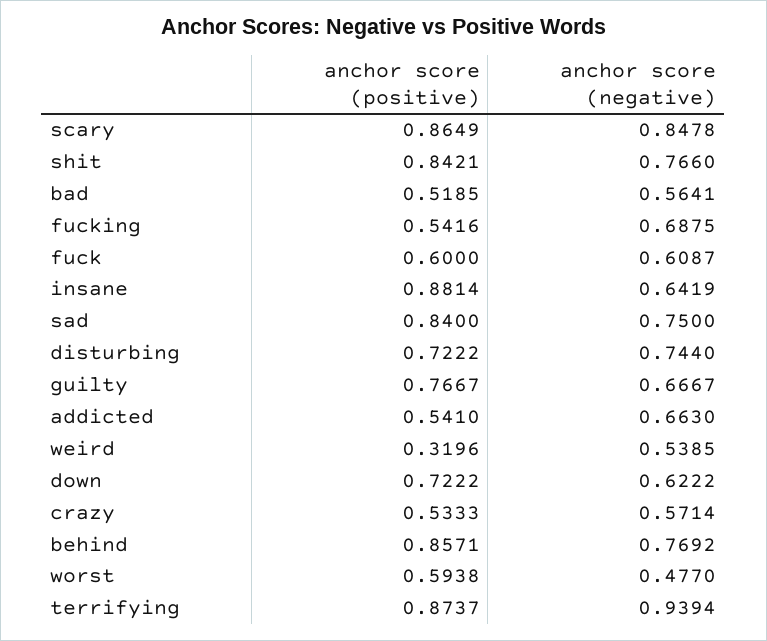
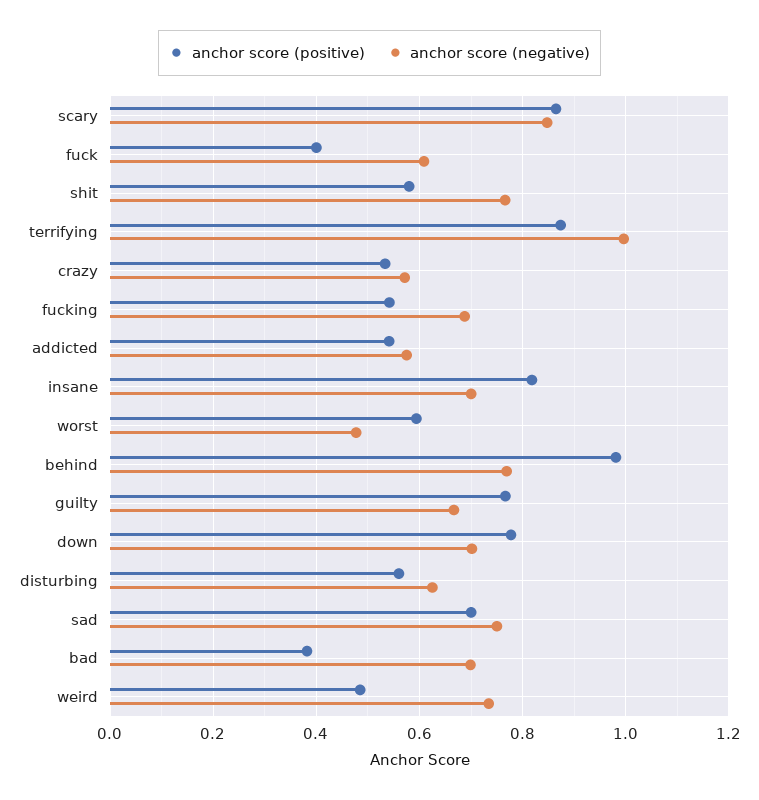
anchor score (positive), shit: 0.8421 -> 0.58
anchor score (positive), bad: 0.5185 -> 0.38
anchor score (negative), bad: 0.5641 -> 0.7
anchor score (positive), fuck: 0.6 -> 0.4
anchor score (positive), insane: 0.8814 -> 0.82
anchor score (negative), insane: 0.6419 -> 0.7
anchor score (positive), sad: 0.84 -> 0.7
anchor score (positive), disturbing: 0.7222 -> 0.56
anchor score (negative), disturbing: 0.744 -> 0.62
anchor score (negative), addicted: 0.663 -> 0.58
anchor score (positive), weird: 0.3196 -> 0.48
anchor score (negative), weird: 0.5385 -> 0.74
anchor score (positive), down: 0.7222 -> 0.78
anchor score (negative), down: 0.6222 -> 0.7
anchor score (positive), behind: 0.8571 -> 0.98
anchor score (negative), terrifying: 0.9394 -> 1

